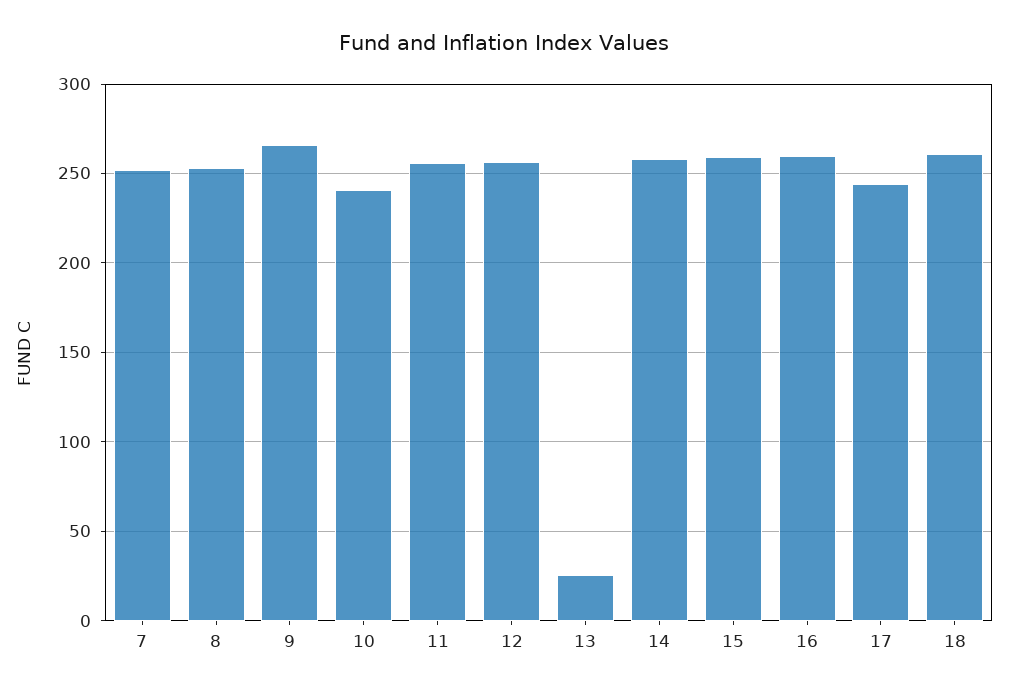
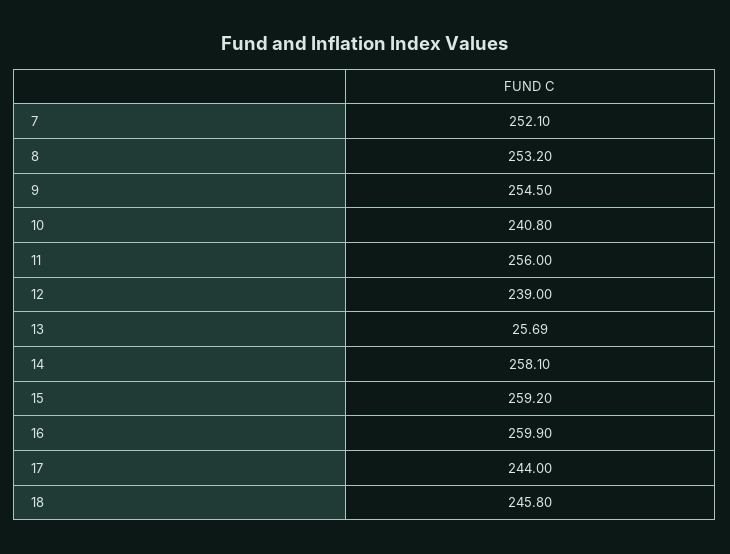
9: 265 -> 254.5
12: 255 -> 239
18: 260 -> 245.8

